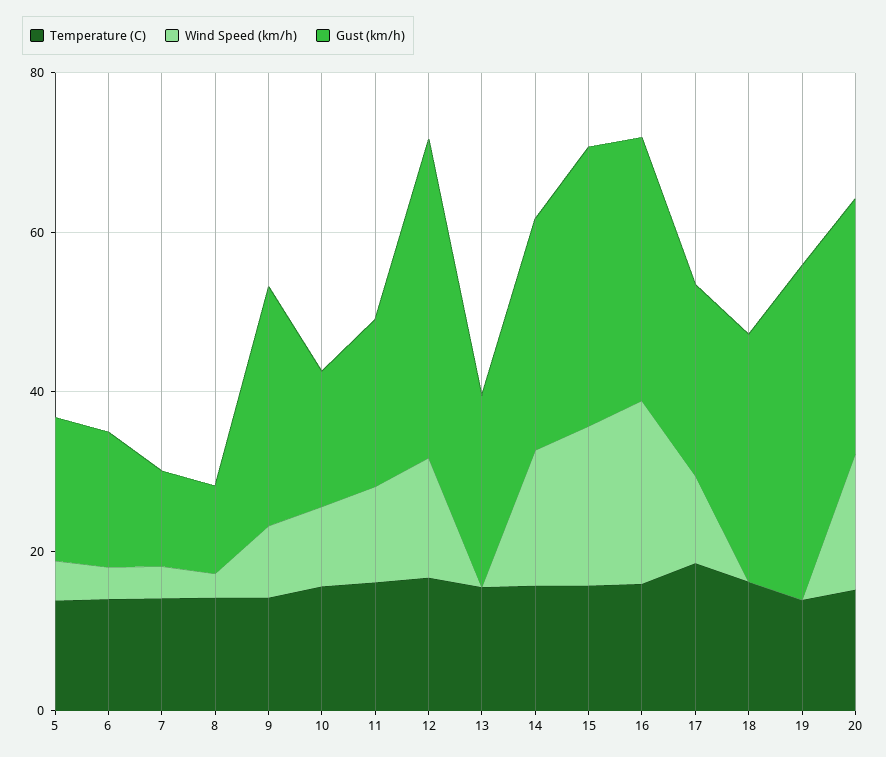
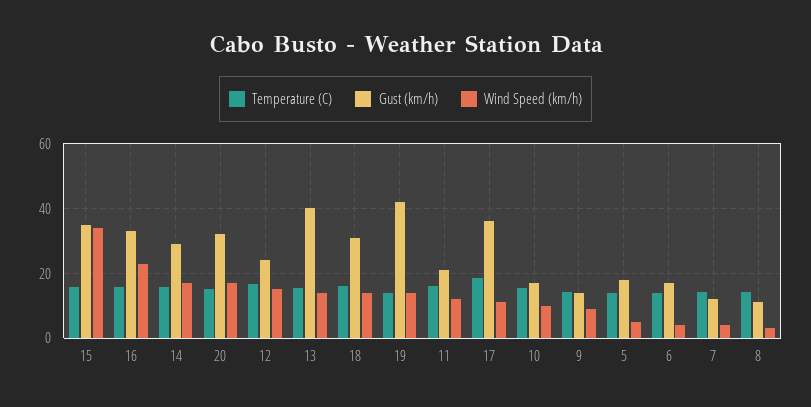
Gust (km/h), 9: 30 -> 14
Gust (km/h), 12: 40 -> 24
Wind Speed (km/h), 13: 0 -> 14
Gust (km/h), 13: 25 -> 40
Wind Speed (km/h), 15: 20 -> 34
Gust (km/h), 17: 25 -> 36
Wind Speed (km/h), 18: 0 -> 14
Wind Speed (km/h), 19: 0 -> 14

